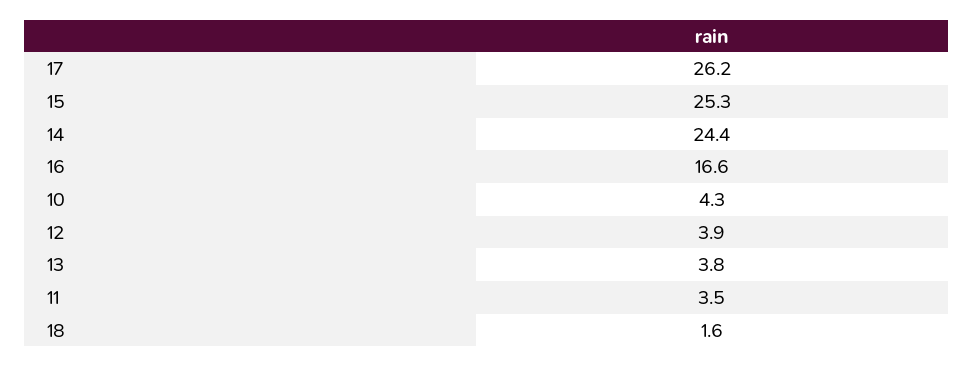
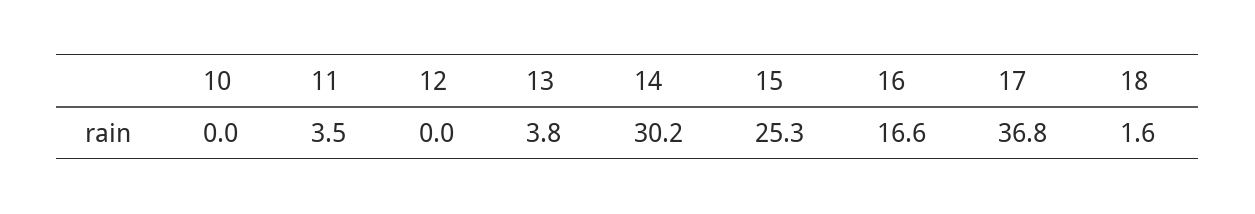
17: 26.2 -> 36.8
14: 24.4 -> 30.2
10: 4.3 -> 0
12: 3.9 -> 0

